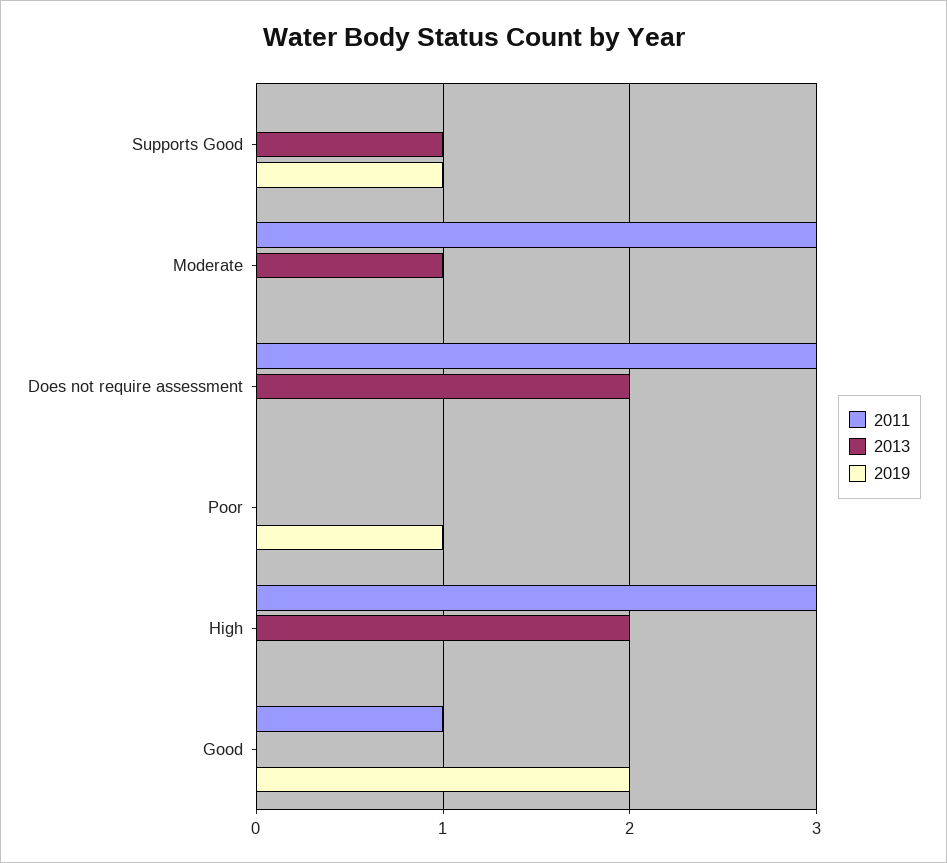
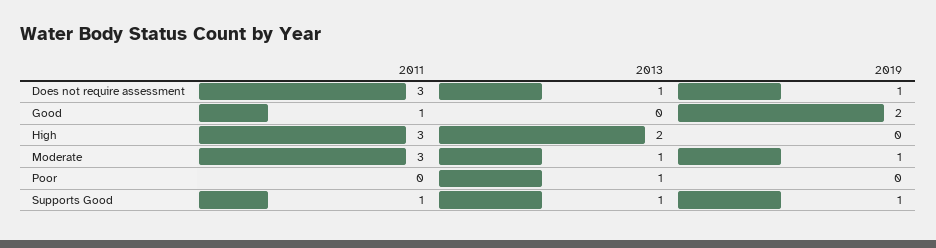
2011, Supports Good: 0 -> 1
2019, Moderate: 0 -> 1
2013, Does not require assessment: 2 -> 1
2019, Does not require assessment: 0 -> 1
2013, Poor: 0 -> 1
2019, Poor: 1 -> 0

